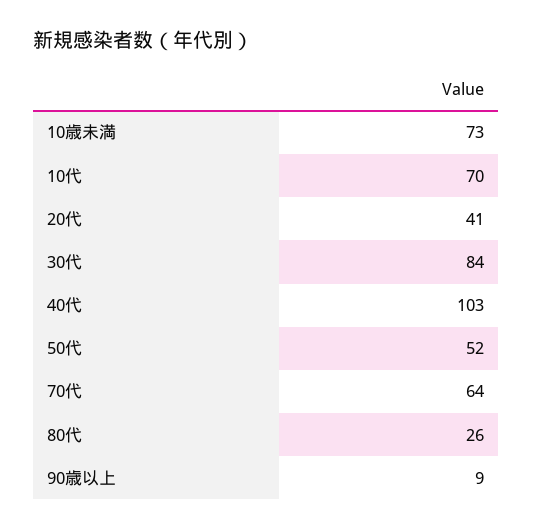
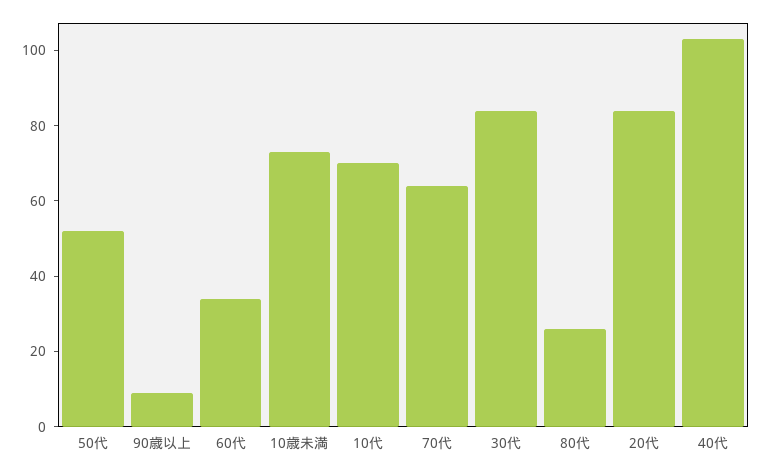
20代: 41 -> 85
60代: none -> 35

